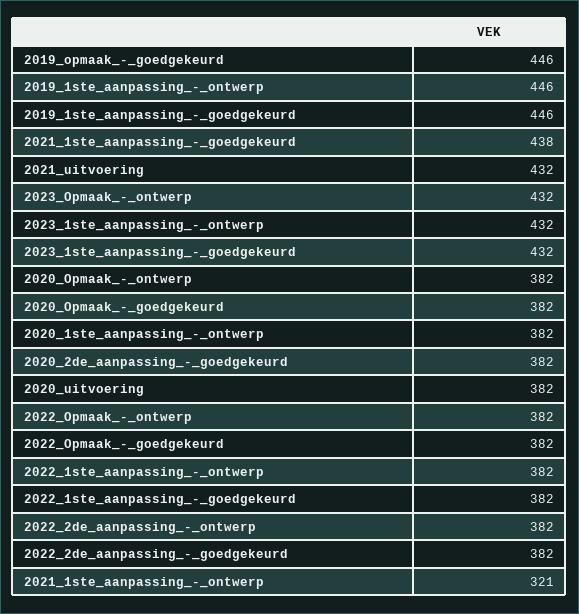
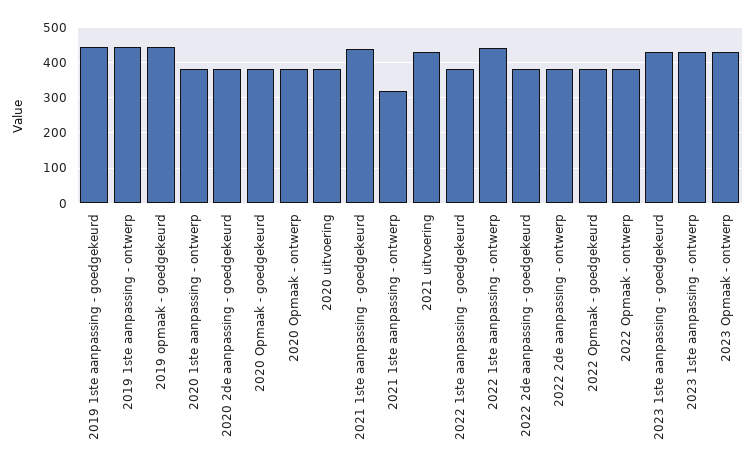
2022_1ste_aanpassing_-_ontwerp: 382 -> 440

